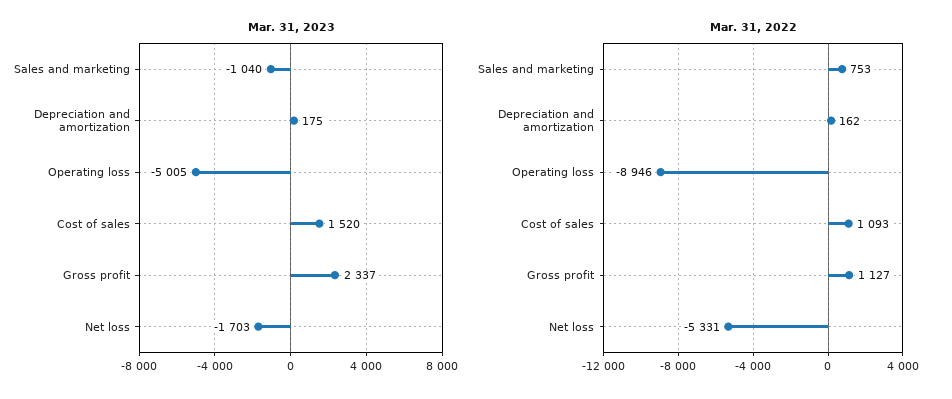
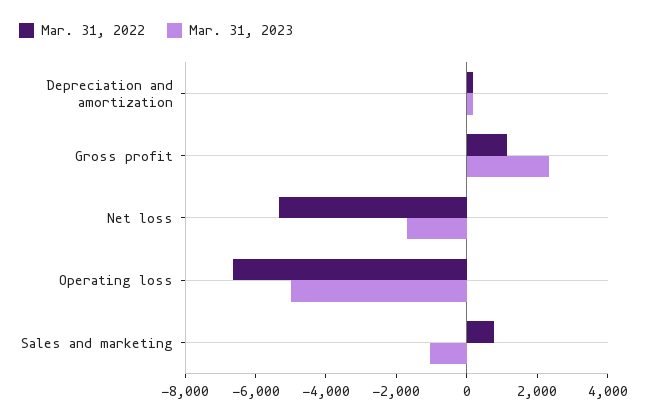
Mar. 31, 2023, Cost of sales: 1520 -> none
Mar. 31, 2022, Operating loss: -8946 -> -6500
Mar. 31, 2022, Cost of sales: 1093 -> none

